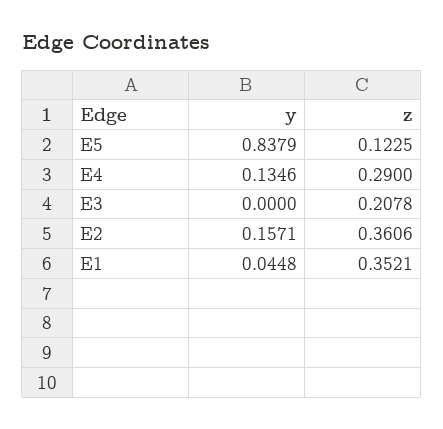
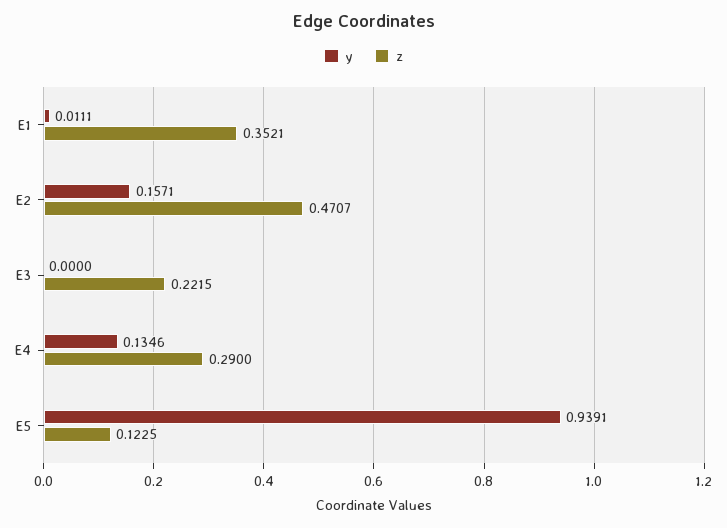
y, E5: 0.8379 -> 0.9391
z, E3: 0.2078 -> 0.2215
z, E2: 0.3606 -> 0.4707
y, E1: 0.0448 -> 0.0111

